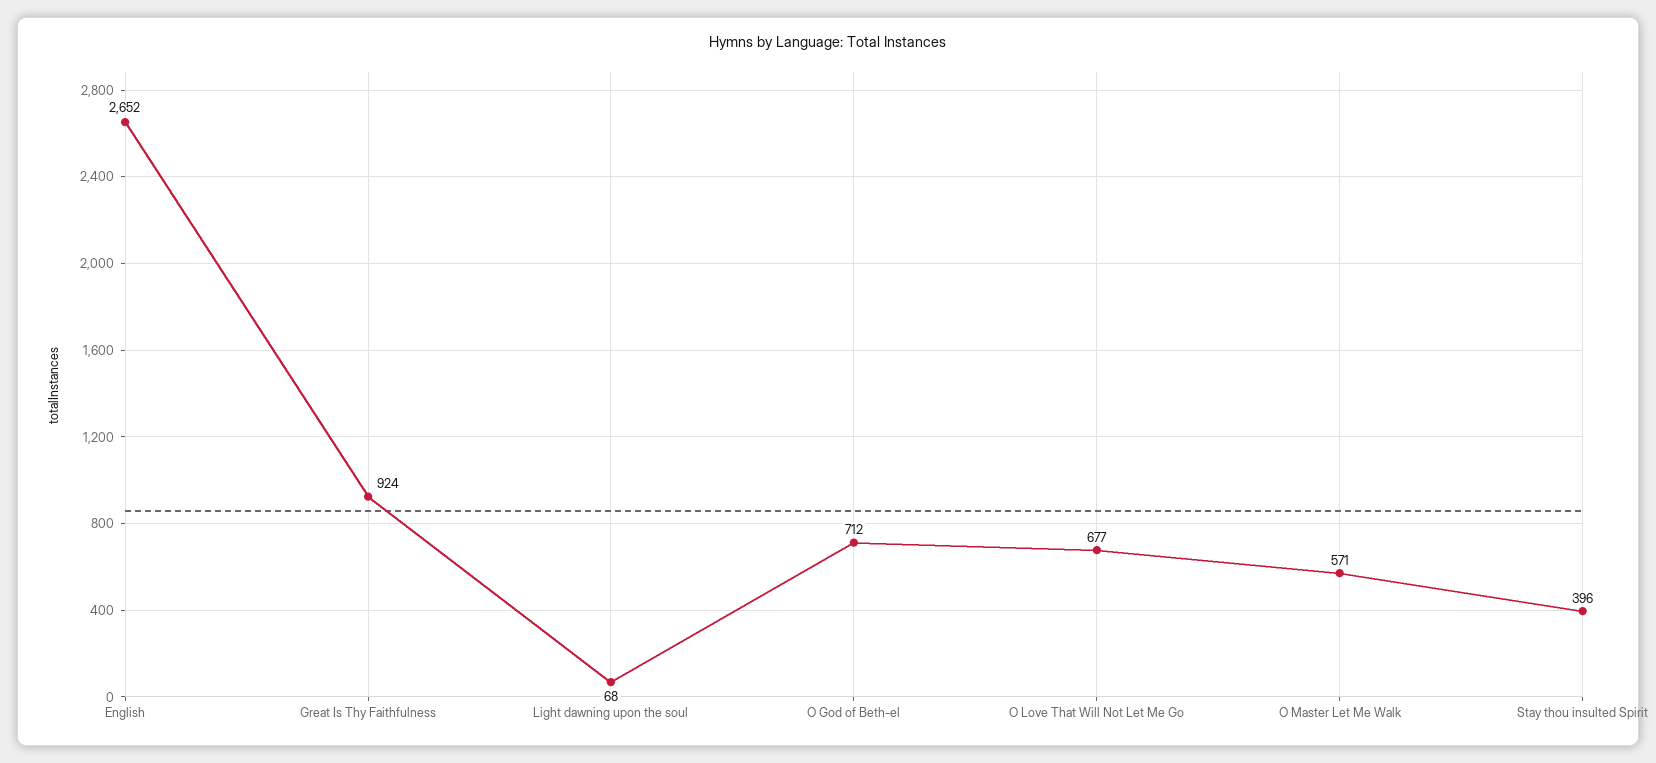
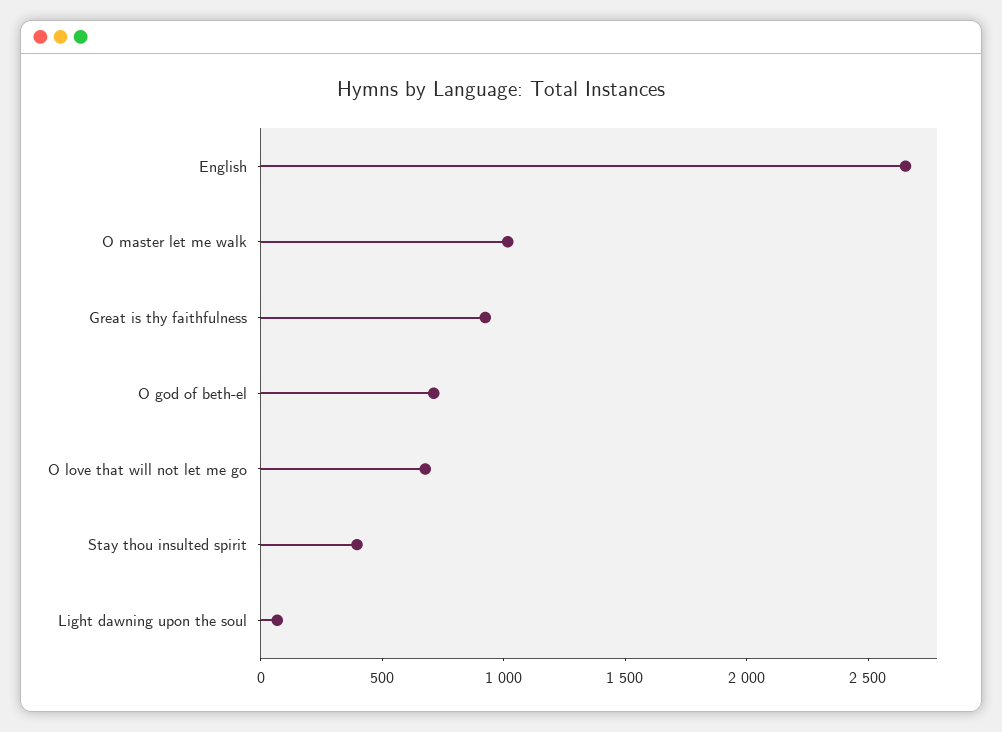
O Master Let Me Walk: 571 -> 1000

